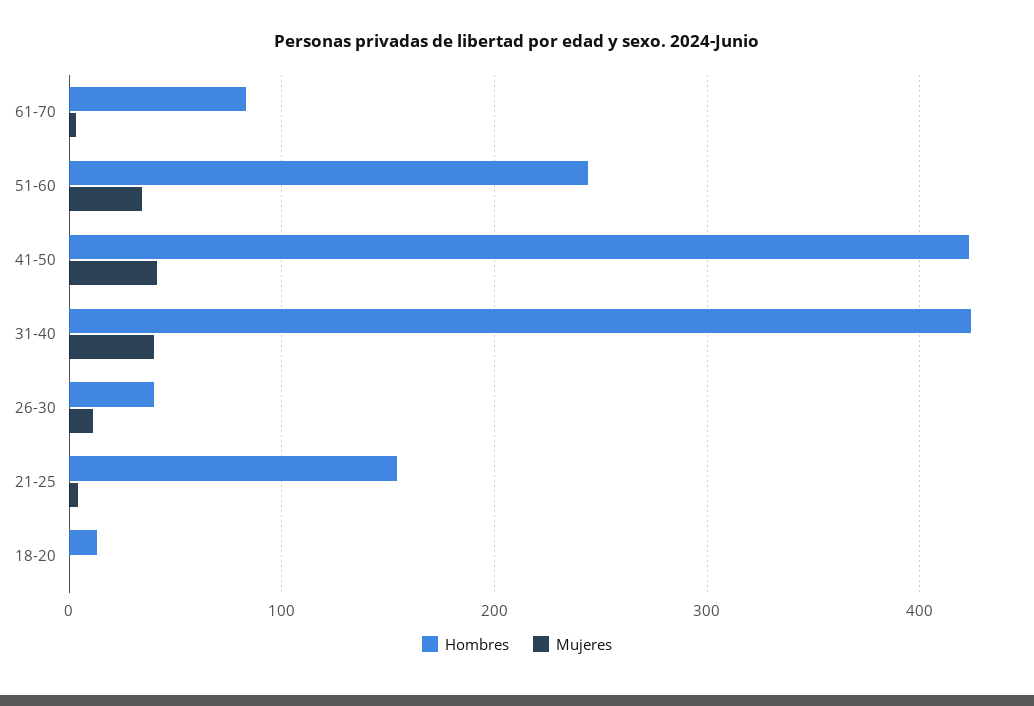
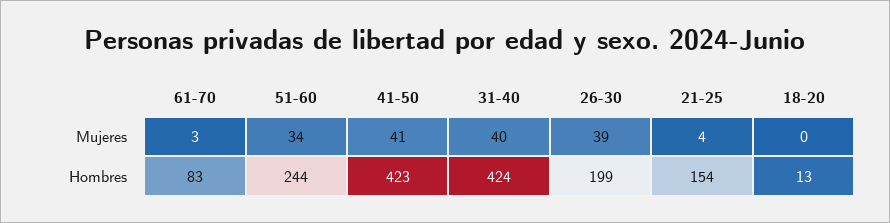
Hombres, 26-30: 40 -> 199
Mujeres, 26-30: 10 -> 39

